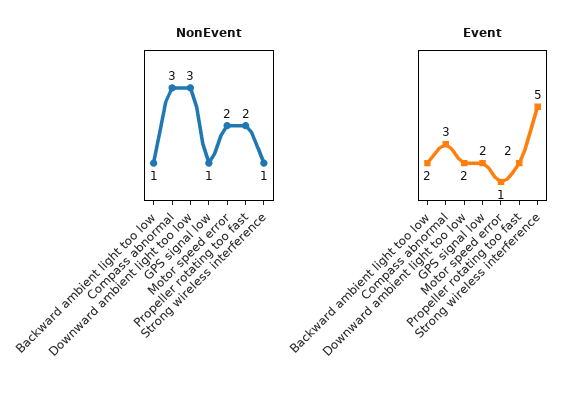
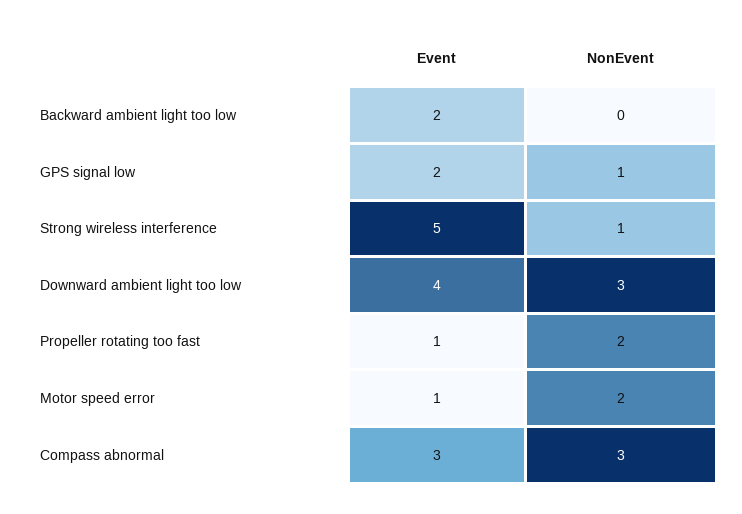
NonEvent, Backward ambient light too low: 1 -> 0
Event, Downward ambient light too low: 2 -> 4
Event, Propeller rotating too fast: 2 -> 1

